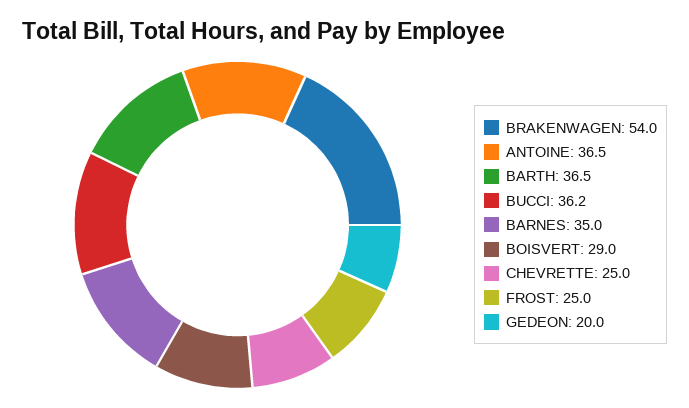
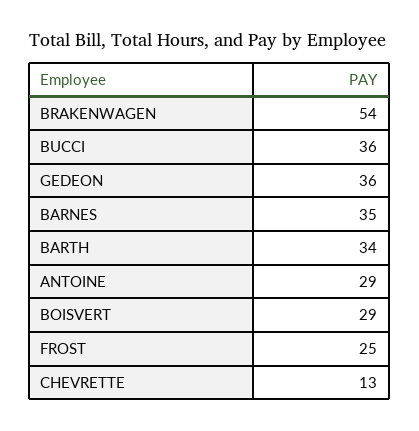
ANTOINE: 36.5 -> 29
BARTH: 36.5 -> 34
CHEVRETTE: 25 -> 13
GEDEON: 20 -> 36

